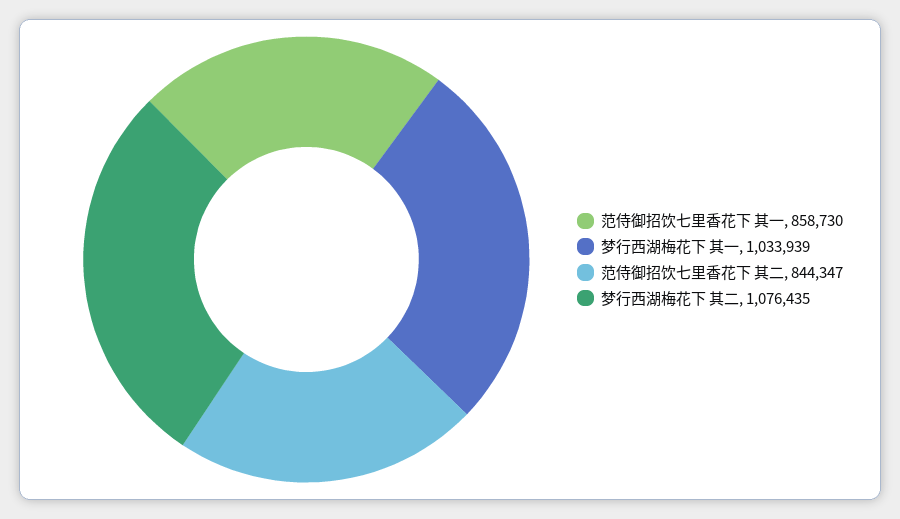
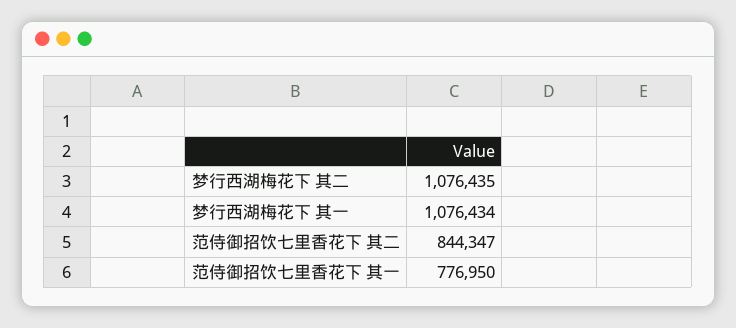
范侍御招饮七里香花下 其一: 858730 -> 776950
梦行西湖梅花下 其一: 1033939 -> 1076434

